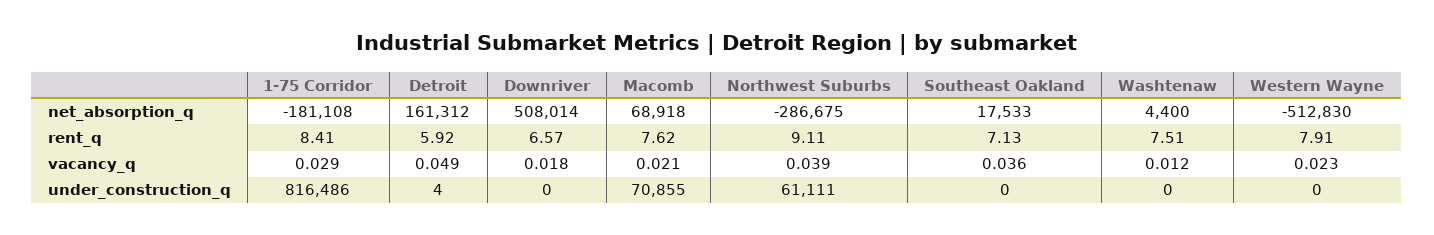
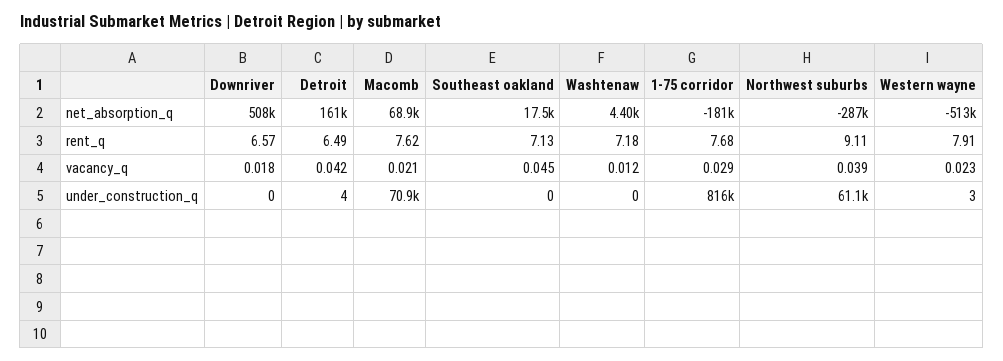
1-75 Corridor, rent_q: 8.41 -> 7.68
Detroit, rent_q: 5.92 -> 6.49
Washtenaw, rent_q: 7.51 -> 7.18
Detroit, vacancy_q: 0.049 -> 0.042
Southeast Oakland, vacancy_q: 0.036 -> 0.045
Western Wayne, under_construction_q: 0 -> 3

